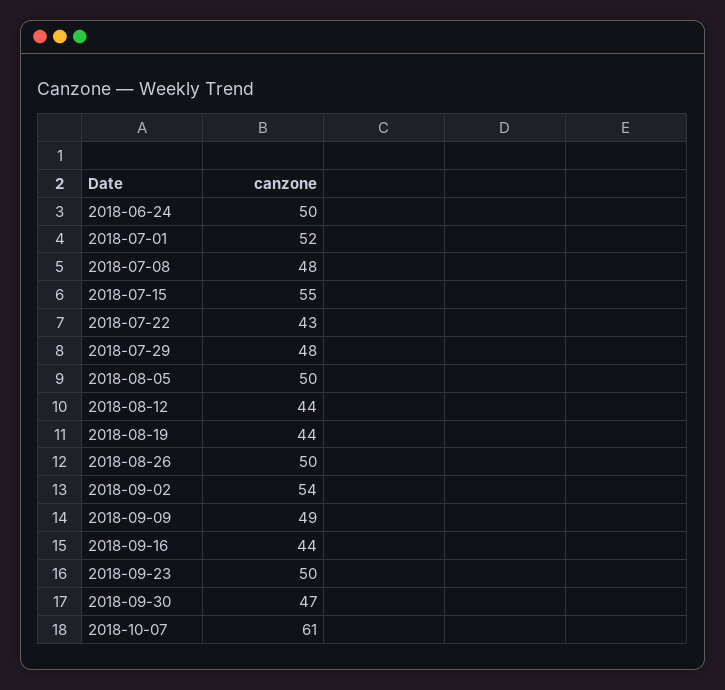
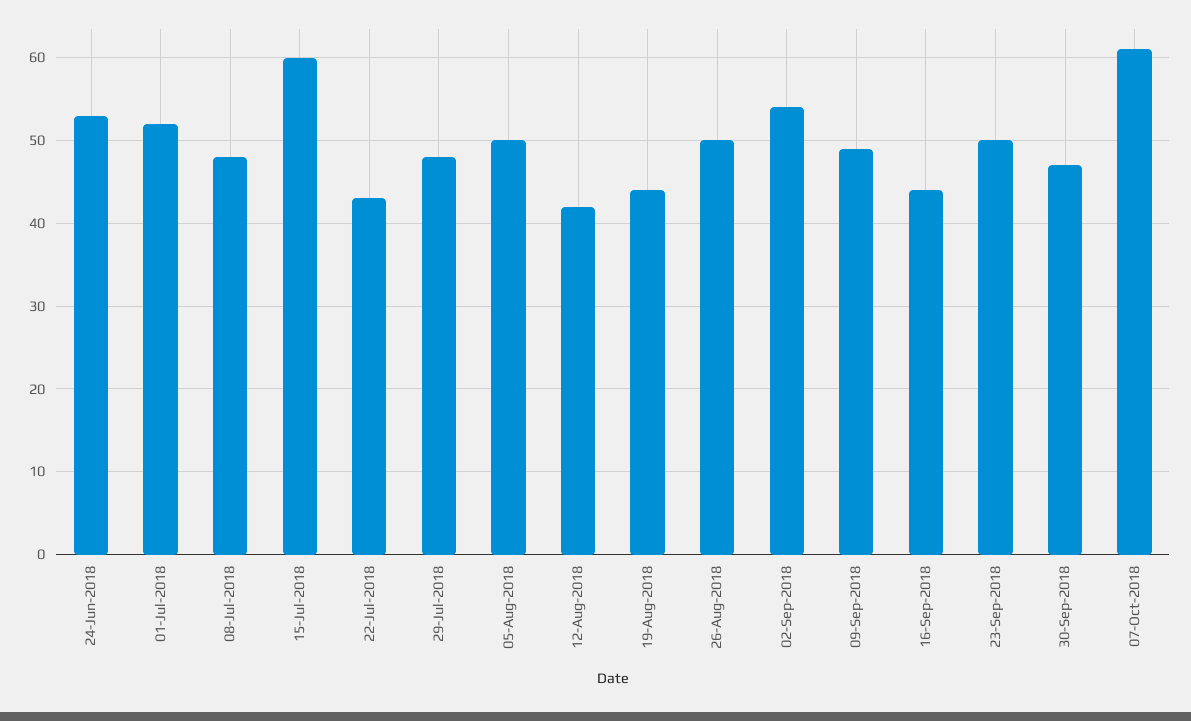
2018-06-24: 50 -> 53
2018-07-15: 55 -> 60
2018-08-12: 44 -> 42

